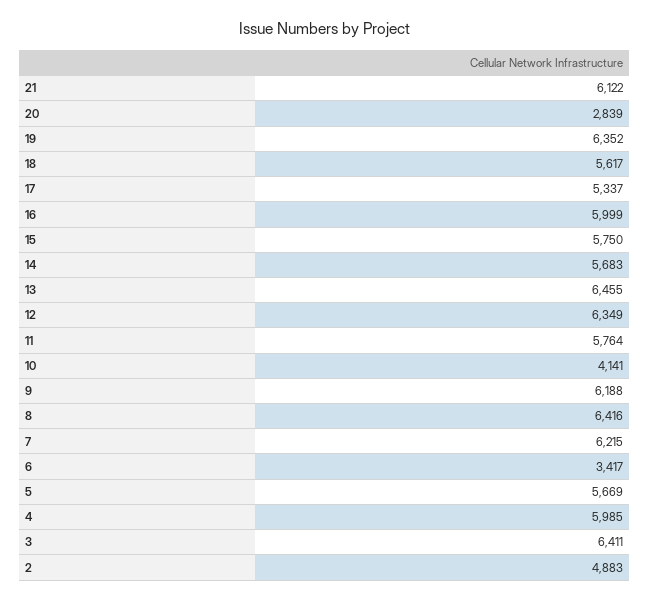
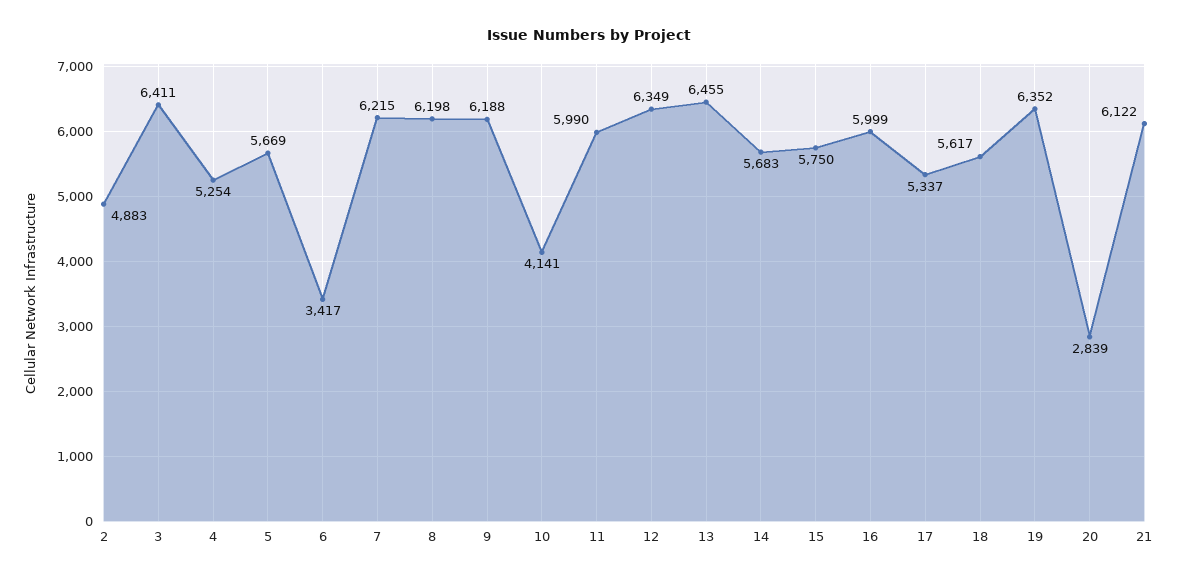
11: 5764 -> 5990
8: 6416 -> 6198
4: 5985 -> 5254

